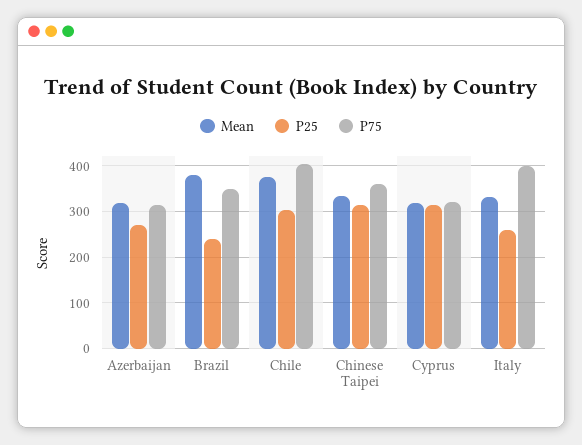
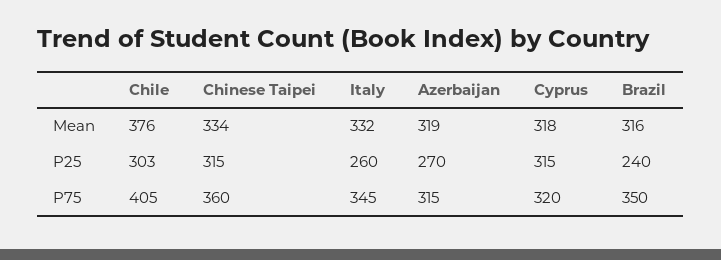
Mean, Brazil: 380 -> 316
P75, Italy: 400 -> 345

